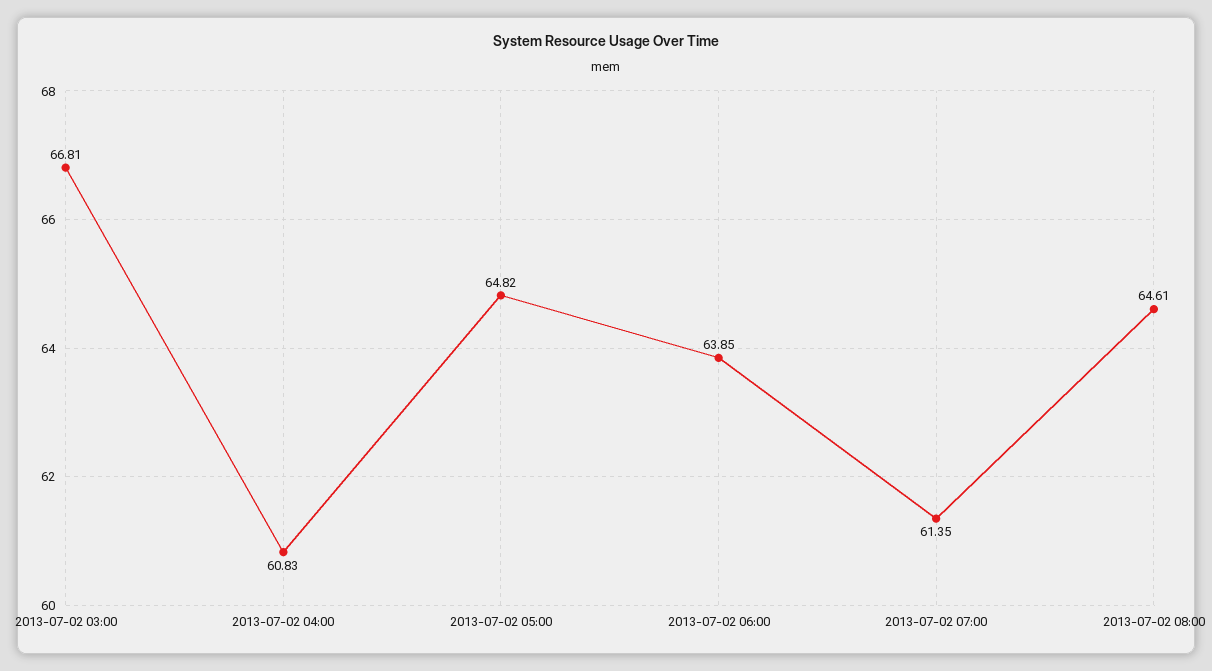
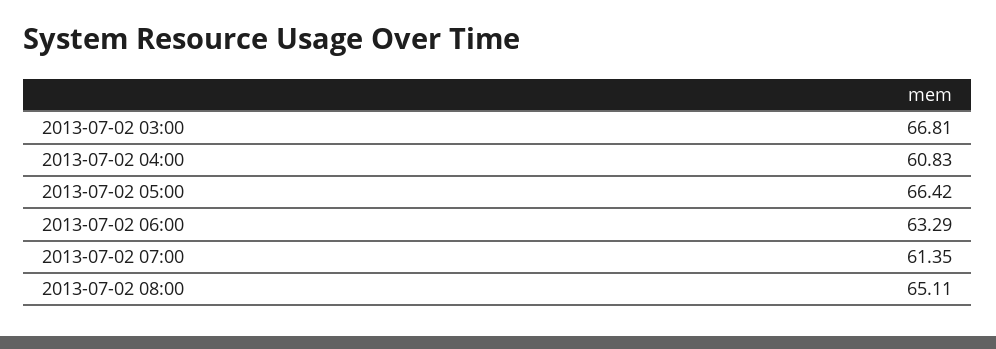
2013-07-02 05:00: 64.82 -> 66.42
2013-07-02 06:00: 63.85 -> 63.29
2013-07-02 08:00: 64.61 -> 65.11

